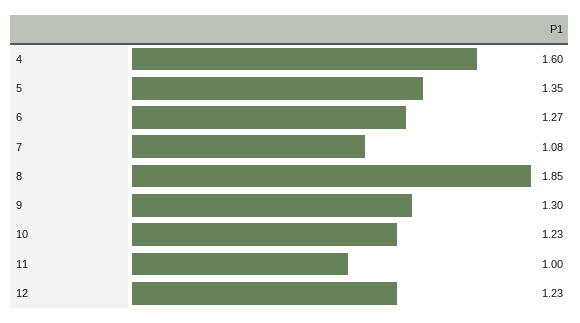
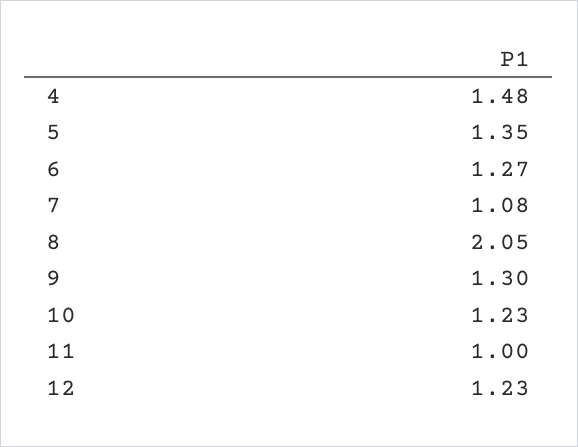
4: 1.6 -> 1.48
8: 1.85 -> 2.05

